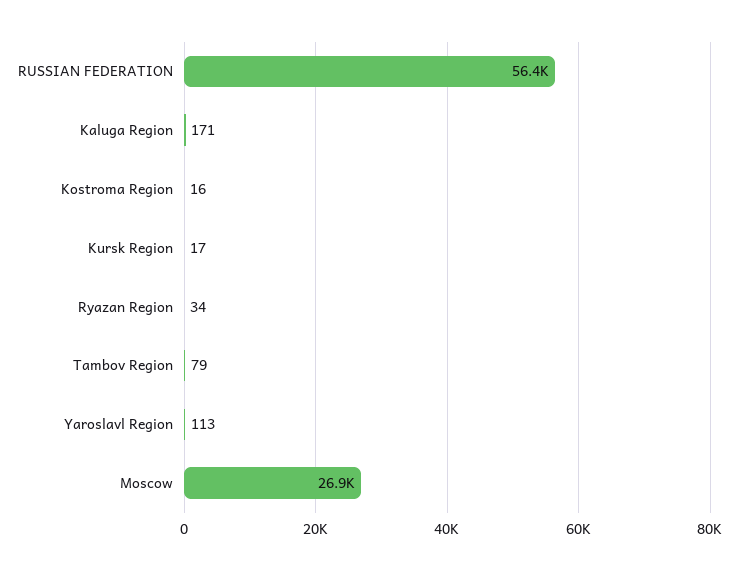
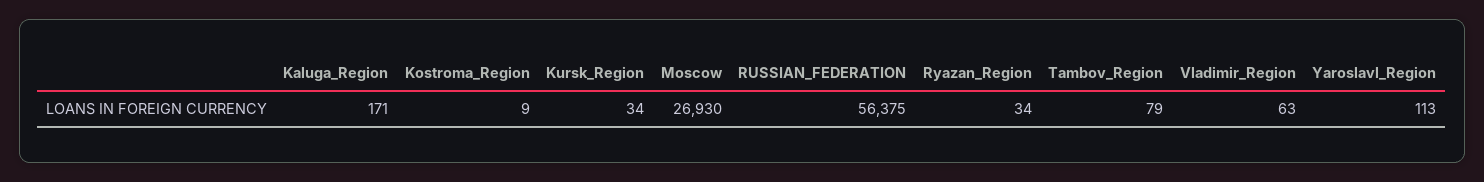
Kostroma Region: 16 -> 9
Kursk Region: 17 -> 34
Vladimir_Region: none -> 63

